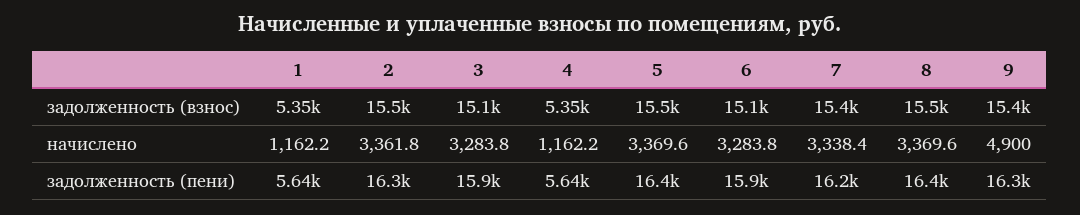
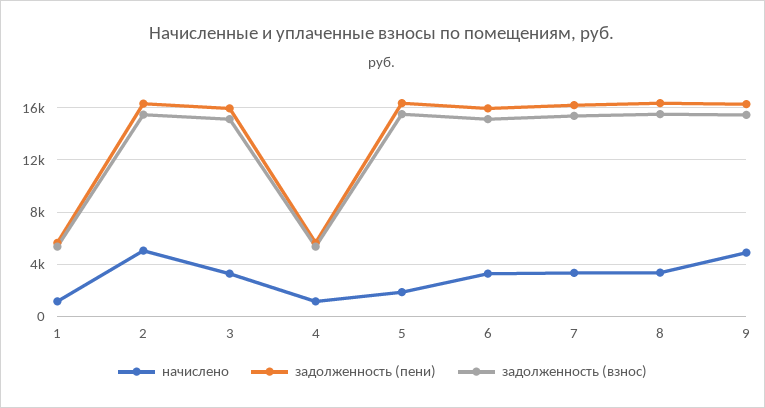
начислено, 2: 3361.8 -> 5000
начислено, 5: 3369.6 -> 2000

